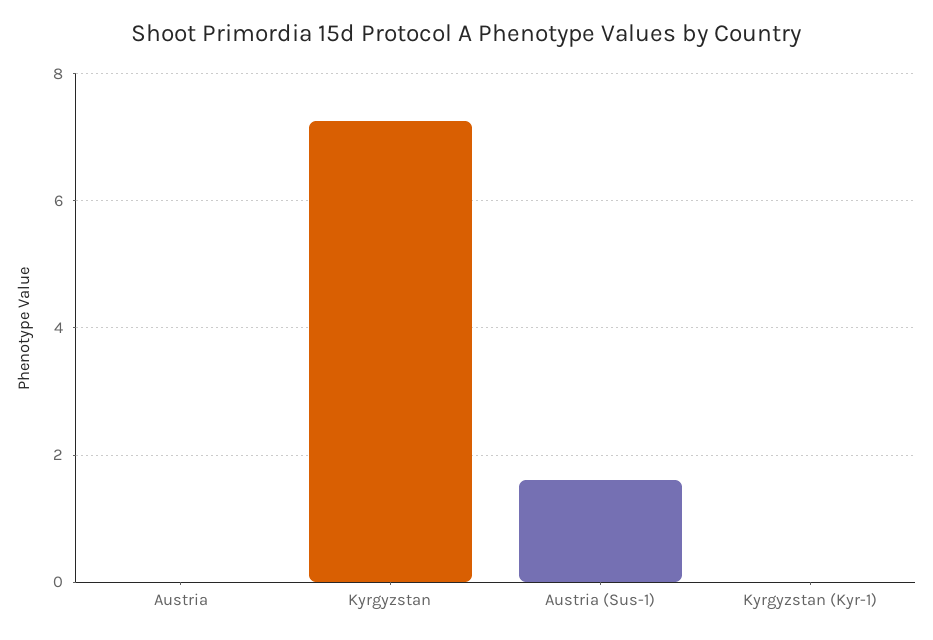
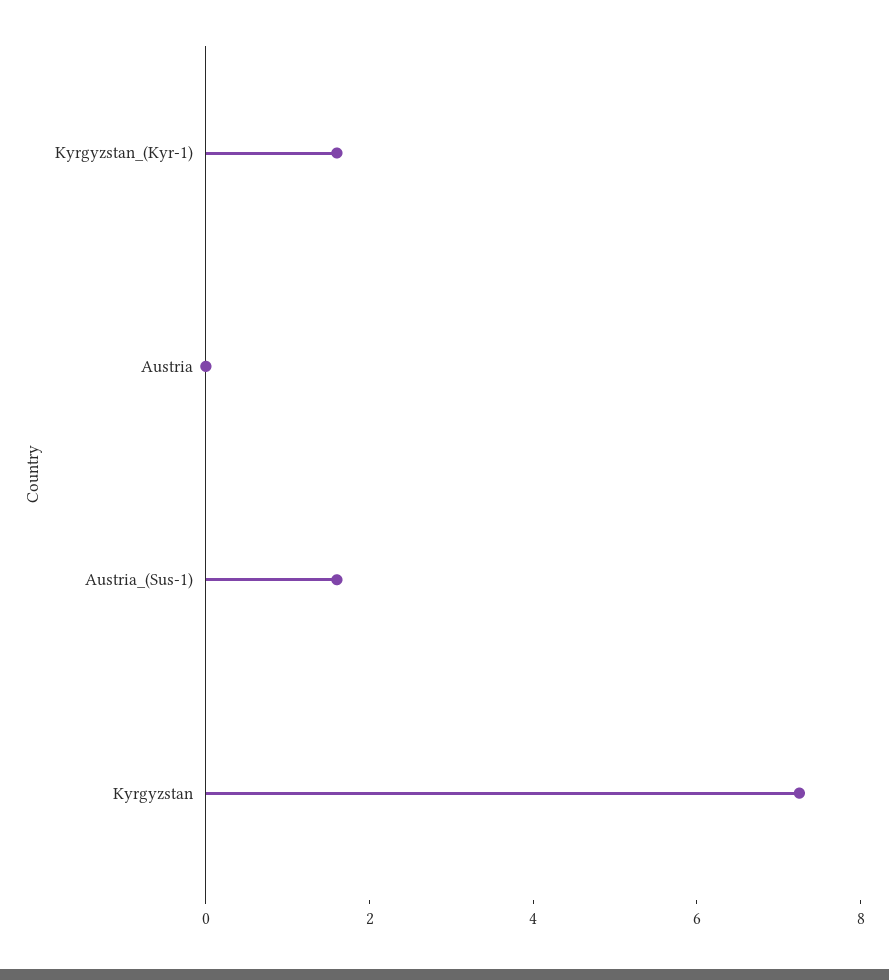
Kyrgyzstan (Kyr-1): 0 -> 1.5

